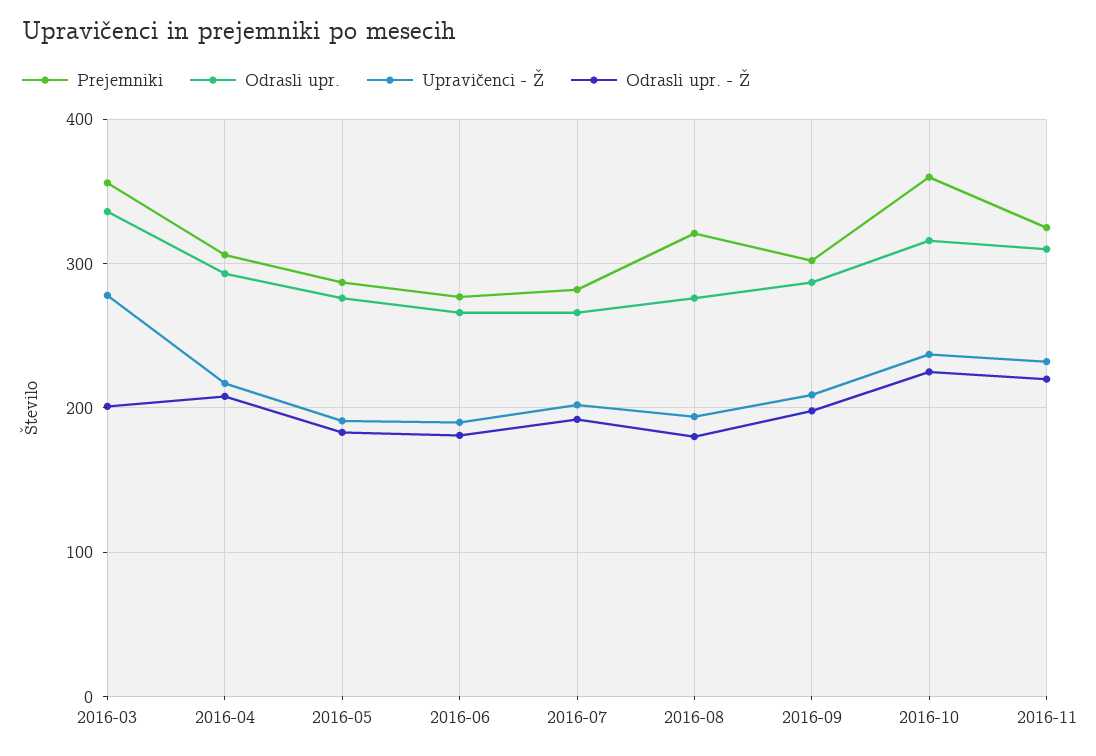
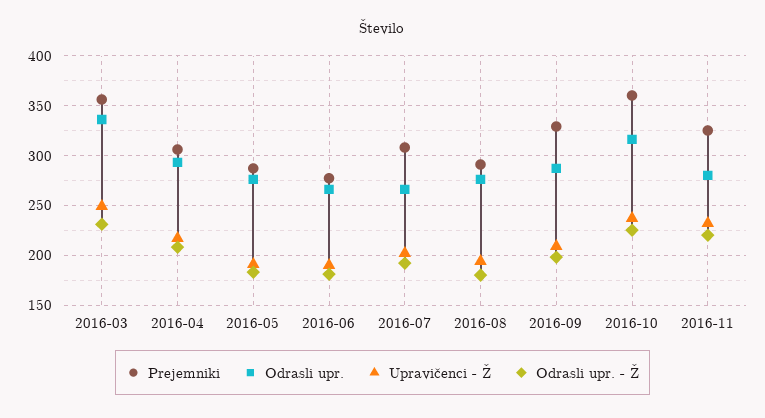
Upravičenci - Ž, 2016-03: 280 -> 250
Odrasli upr. - Ž, 2016-03: 200 -> 230
Prejemniki, 2016-07: 280 -> 310
Prejemniki, 2016-08: 320 -> 290
Prejemniki, 2016-09: 300 -> 330
Odrasli upr., 2016-11: 310 -> 280

